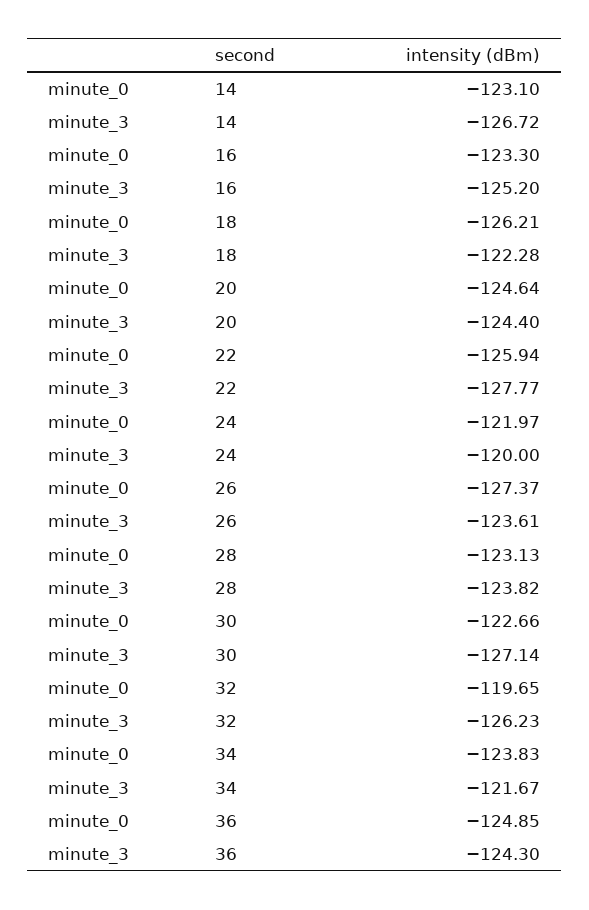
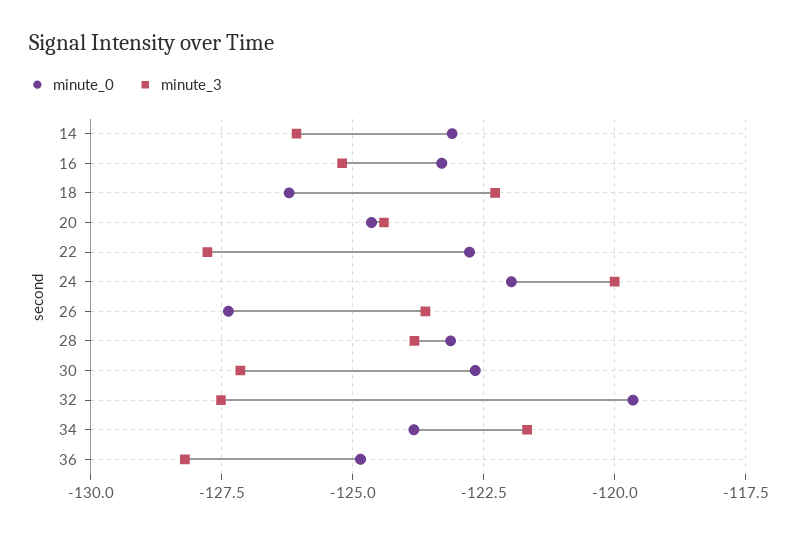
minute_3, 14: -126.72 -> -126
minute_0, 22: -125.94 -> -122.75
minute_3, 32: -126.23 -> -127.5
minute_3, 36: -124.3 -> -128.25

